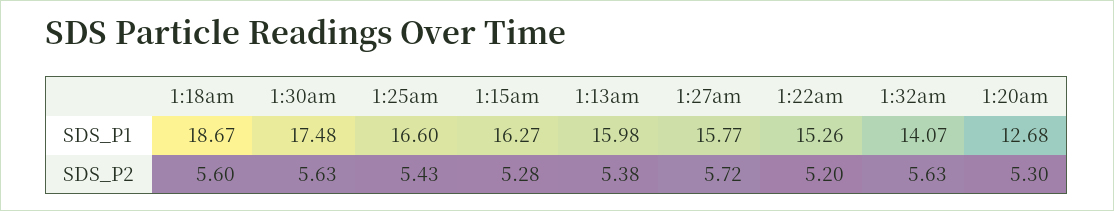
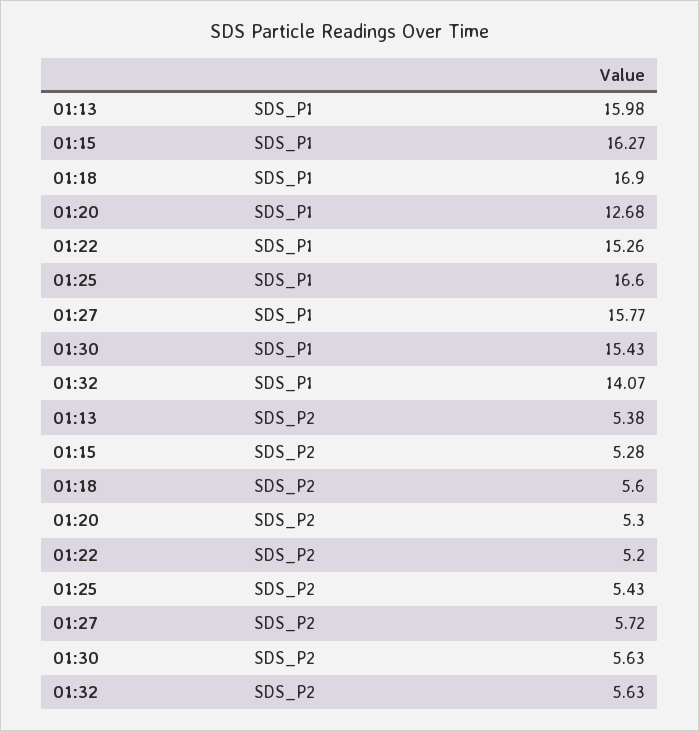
1:18am, SDS_P1: 18.67 -> 16.9
1:30am, SDS_P1: 17.48 -> 15.43

